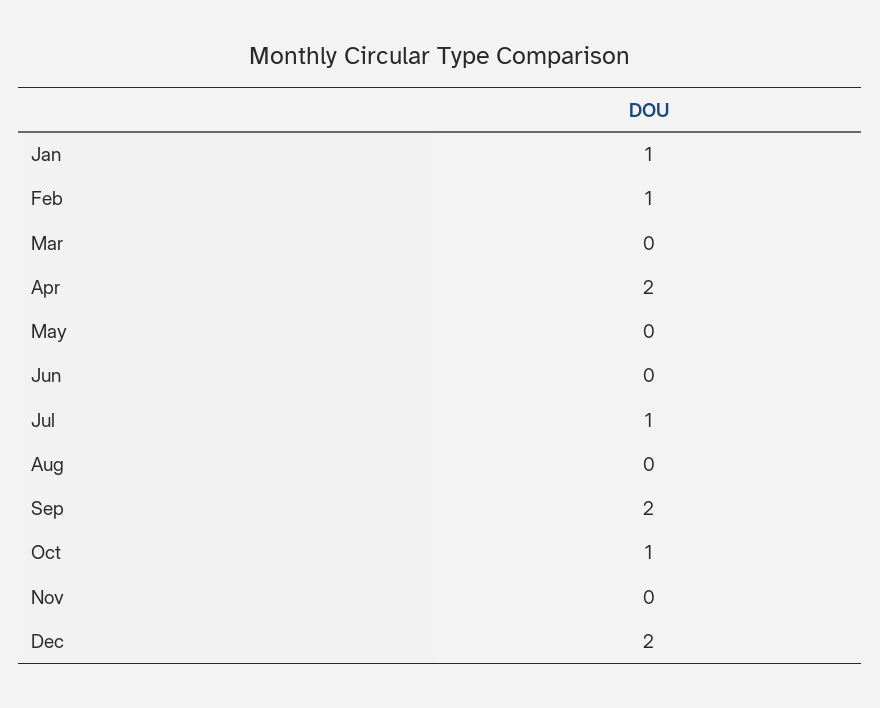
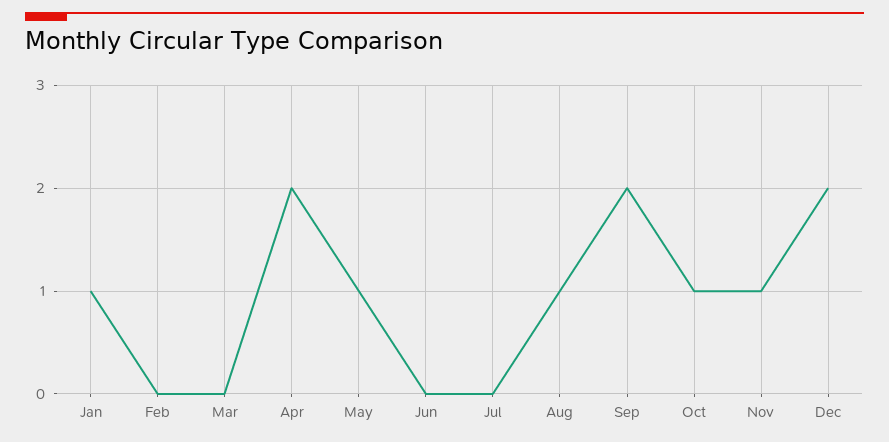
Feb: 1 -> 0
May: 0 -> 1
Jul: 1 -> 0
Aug: 0 -> 1
Nov: 0 -> 1

